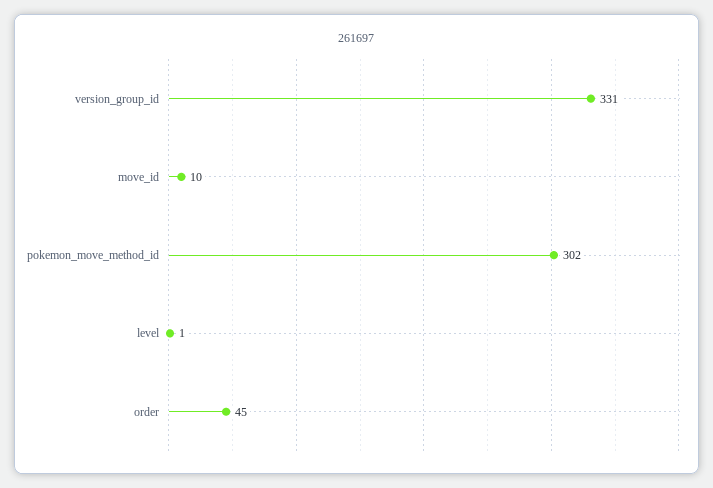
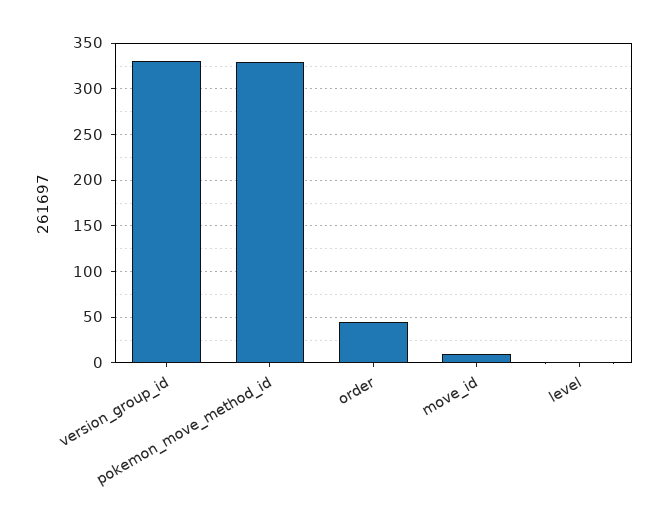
pokemon_move_method_id: 302 -> 330

